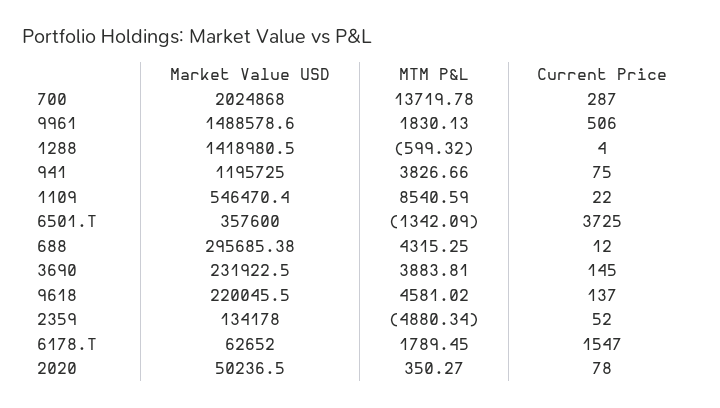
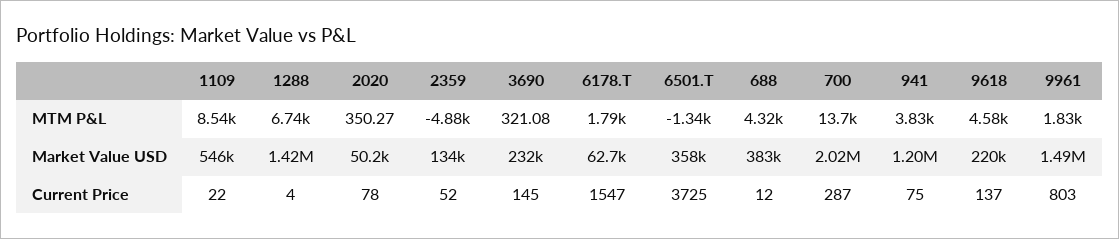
Current Price, 9961: 506 -> 803
MTM P&L, 1288: -599.32 -> 6740
Market Value USD, 688: 295685.38 -> 383000
MTM P&L, 3690: 3883.81 -> 321.08

